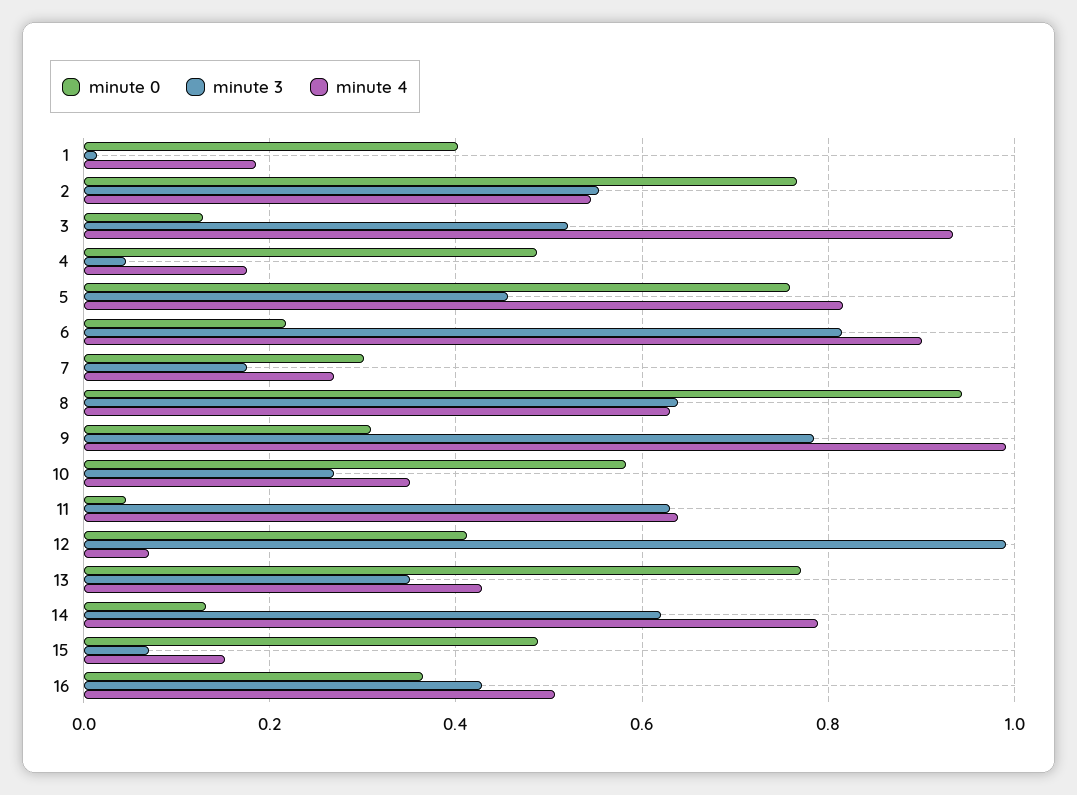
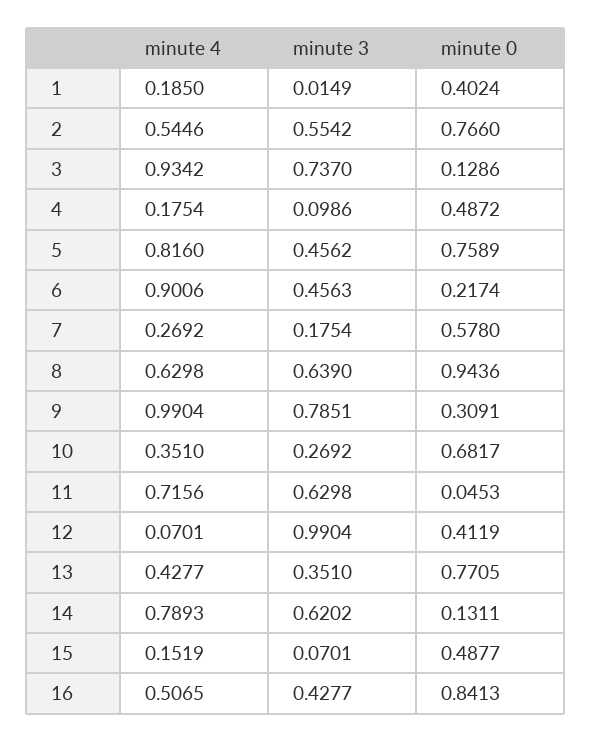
minute 3, 3: 0.52 -> 0.737
minute 3, 4: 0.04 -> 0.0986
minute 3, 6: 0.82 -> 0.4563
minute 0, 7: 0.3 -> 0.578
minute 0, 10: 0.58 -> 0.6817
minute 4, 11: 0.64 -> 0.7156
minute 0, 16: 0.36 -> 0.8413

